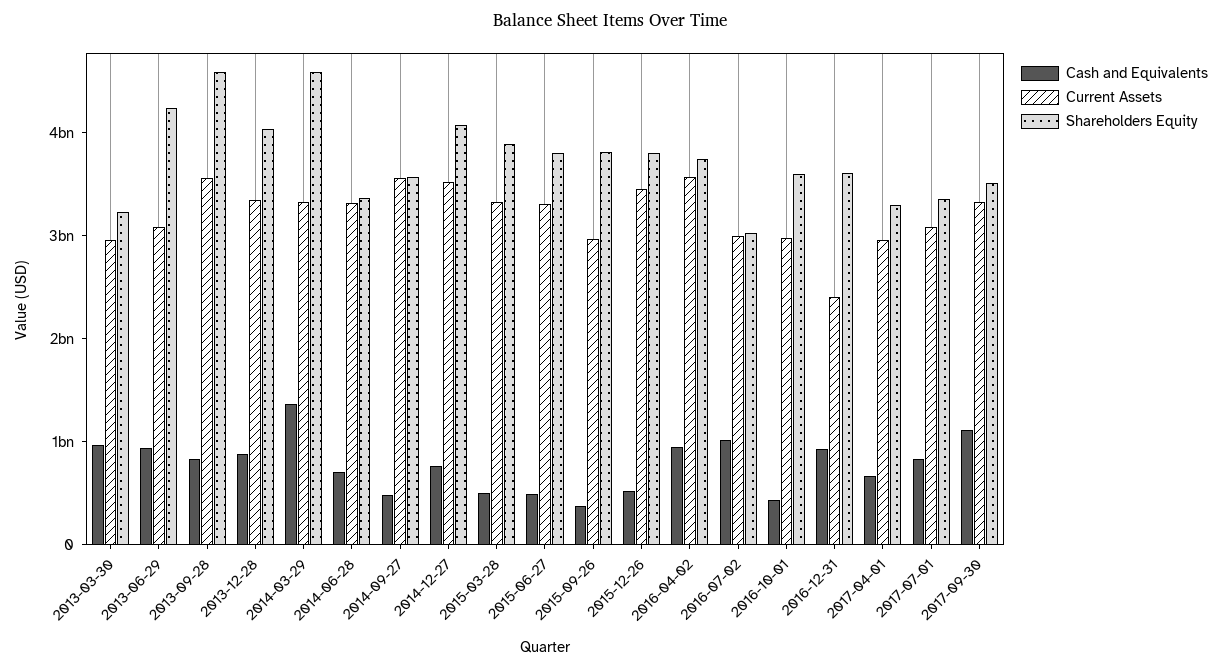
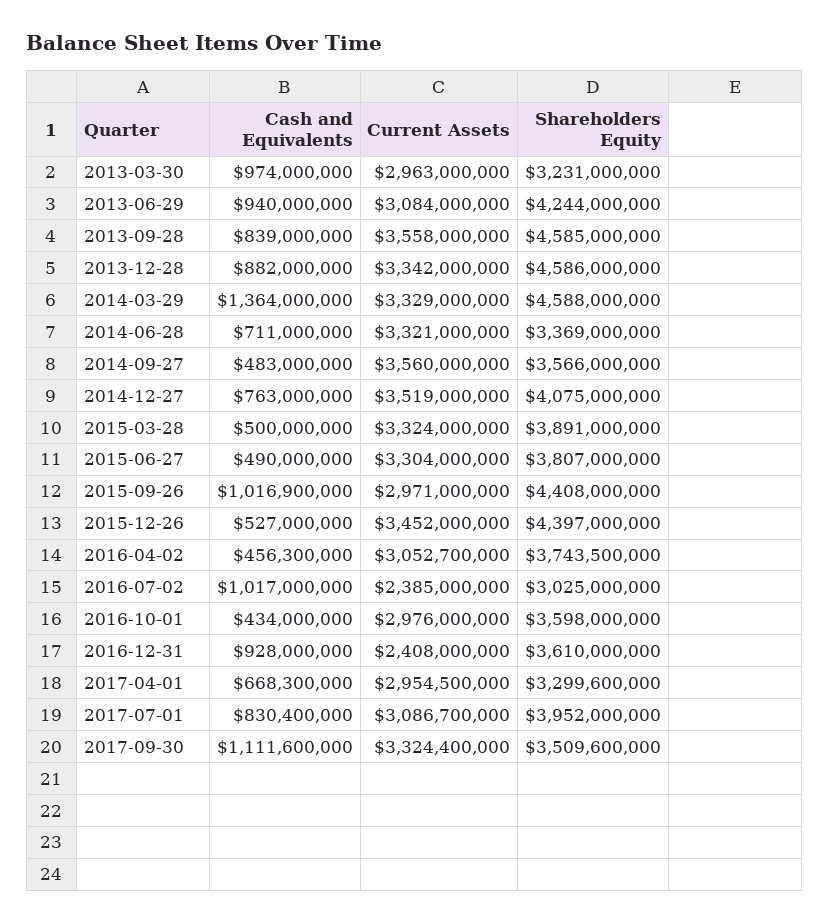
Shareholders Equity, 2013-12-28: 4000000000 -> 4586000000
Cash and Equivalents, 2015-09-26: 400000000 -> 1016900000
Shareholders Equity, 2015-09-26: 3800000000 -> 4408000000
Shareholders Equity, 2015-12-26: 3800000000 -> 4397000000
Cash and Equivalents, 2016-04-02: 1000000000 -> 456300000
Current Assets, 2016-04-02: 3600000000 -> 3052700000
Current Assets, 2016-07-02: 3000000000 -> 2385000000
Shareholders Equity, 2017-07-01: 3400000000 -> 3952000000

